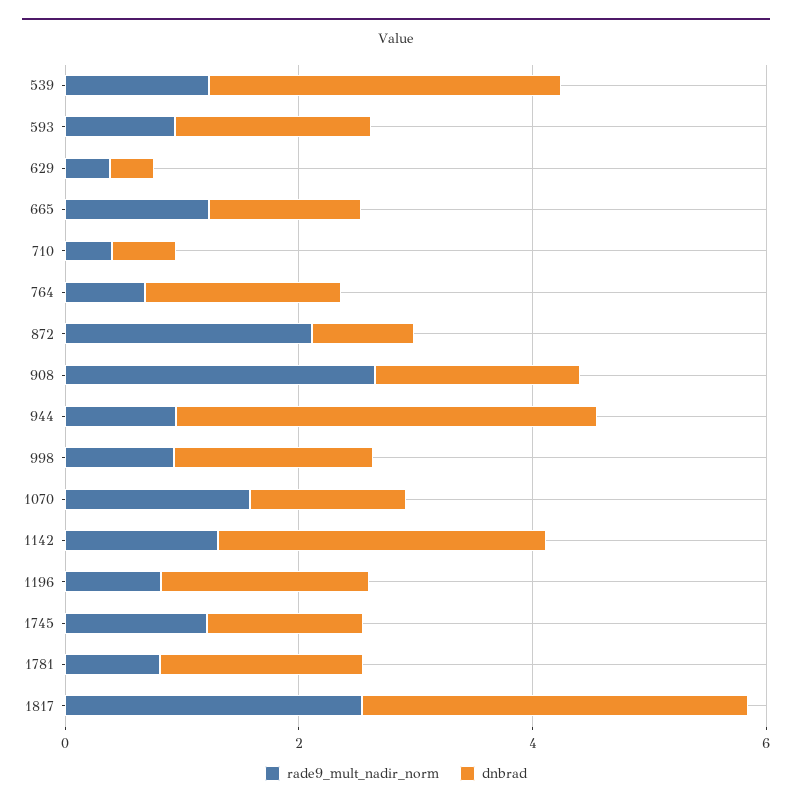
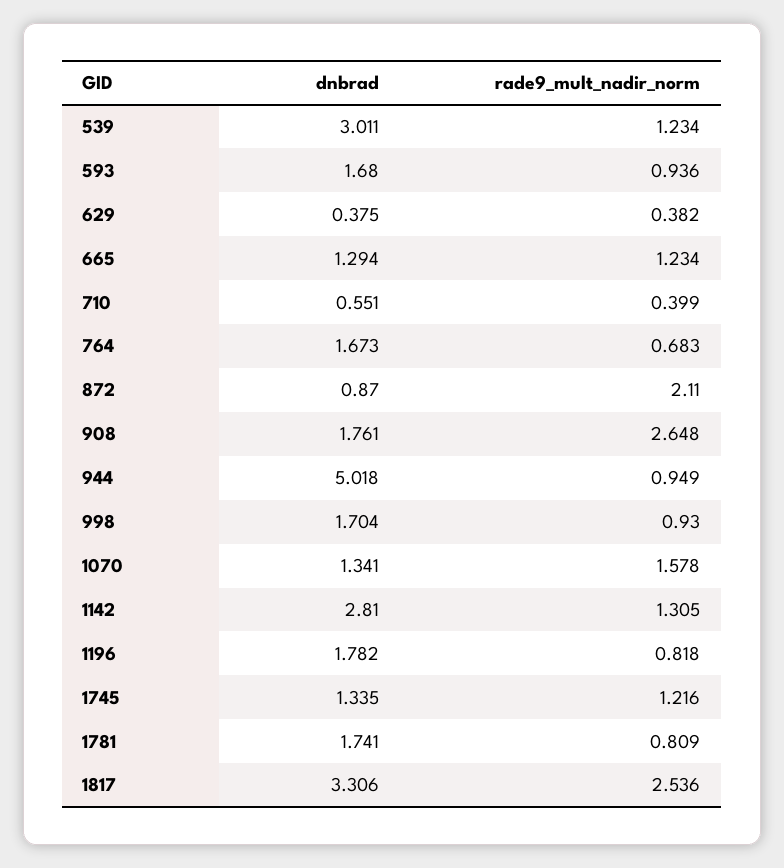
dnbrad, 944: 3.5 -> 5.018

